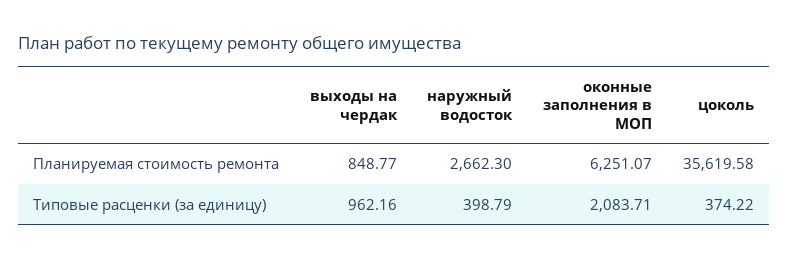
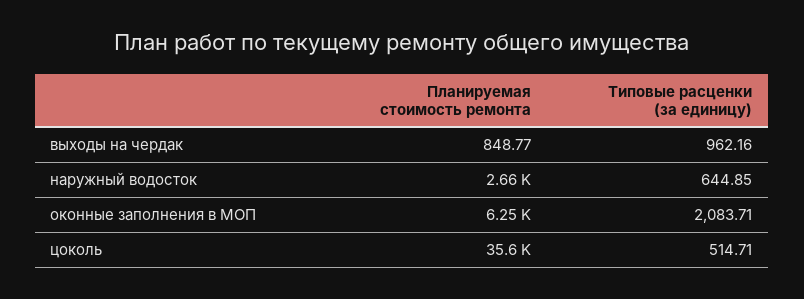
наружный водосток, Типовые расценки (за единицу): 398.79 -> 644.85
цоколь, Типовые расценки (за единицу): 374.22 -> 514.71

